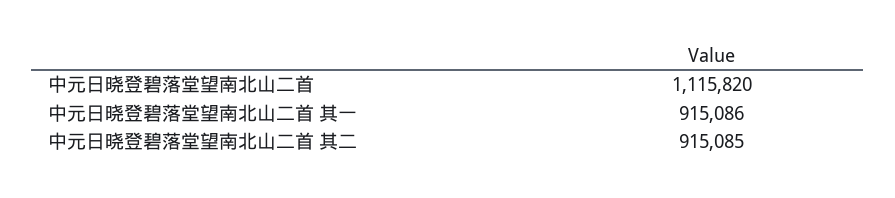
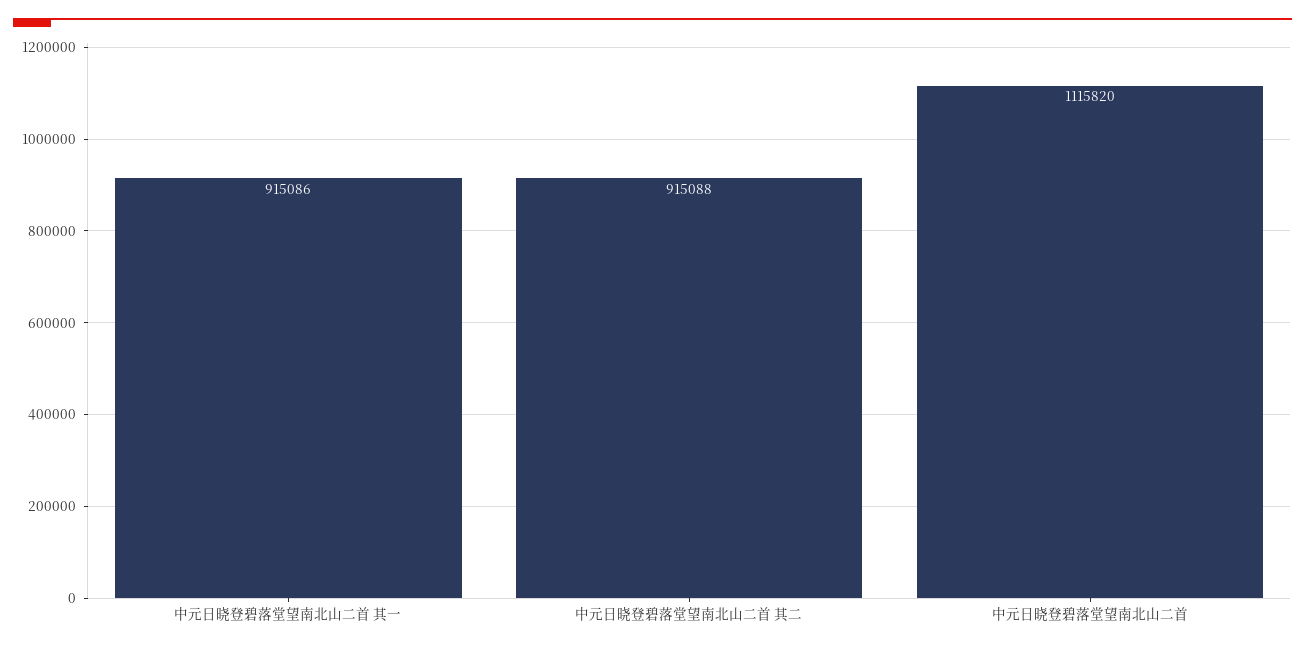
中元日晓登碧落堂望南北山二首 其二: 915085 -> 915088

